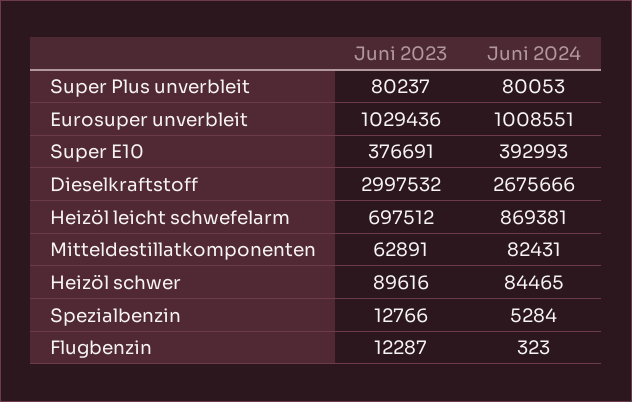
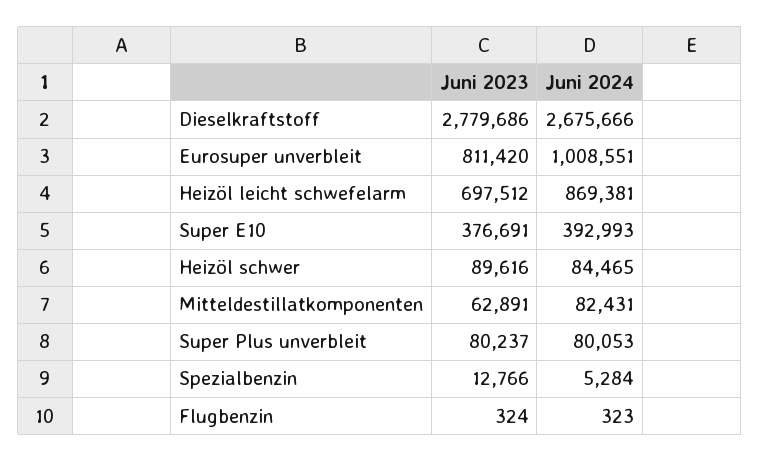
Juni 2023, Eurosuper unverbleit: 1029436 -> 811420
Juni 2023, Dieselkraftstoff: 2997532 -> 2779686
Juni 2023, Flugbenzin: 12287 -> 324

